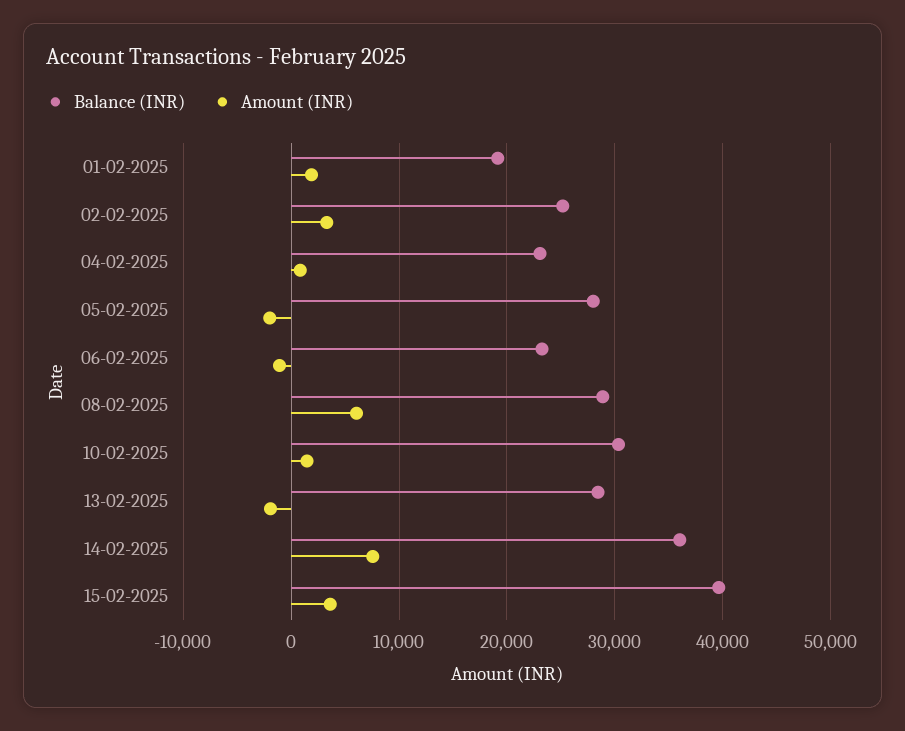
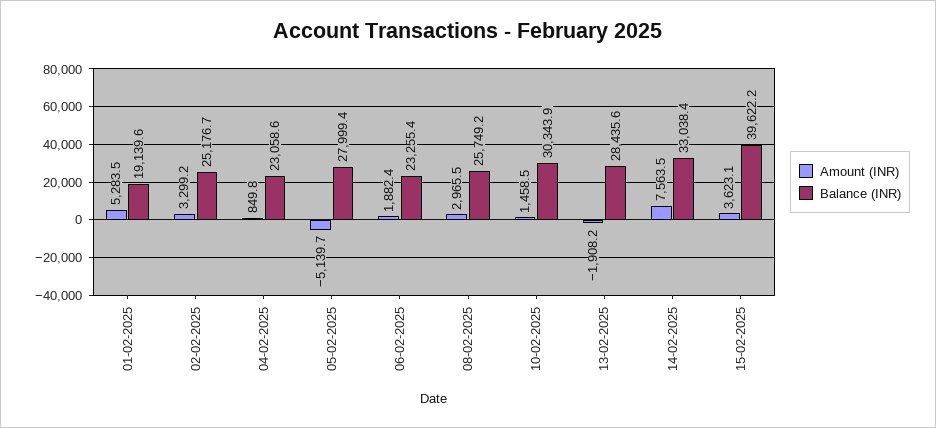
Amount (INR), 01-02-2025: 2000 -> 5283.5
Amount (INR), 05-02-2025: -2000 -> -5139.7
Amount (INR), 06-02-2025: -1000 -> 1882.4
Balance (INR), 08-02-2025: 29000 -> 25749.2
Amount (INR), 08-02-2025: 6000 -> 2965.5
Balance (INR), 14-02-2025: 36000 -> 33038.4

